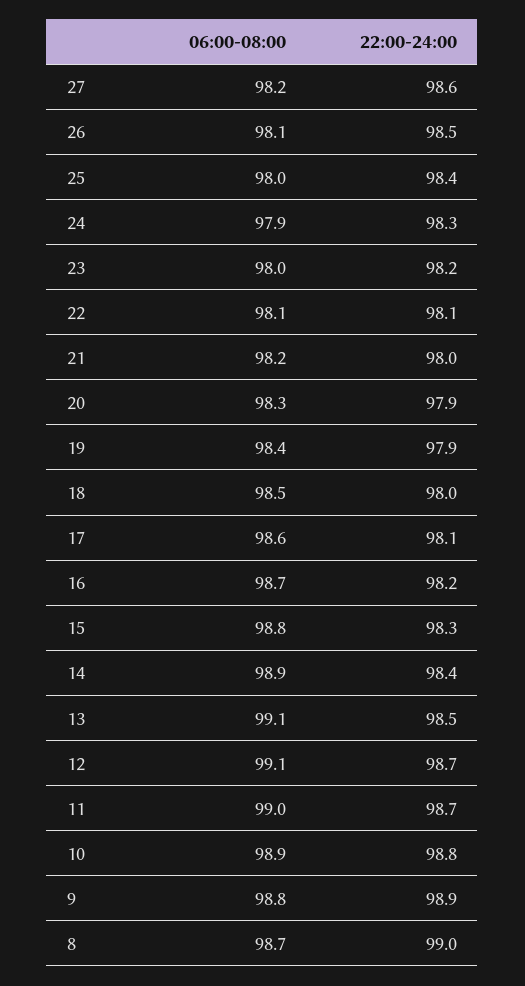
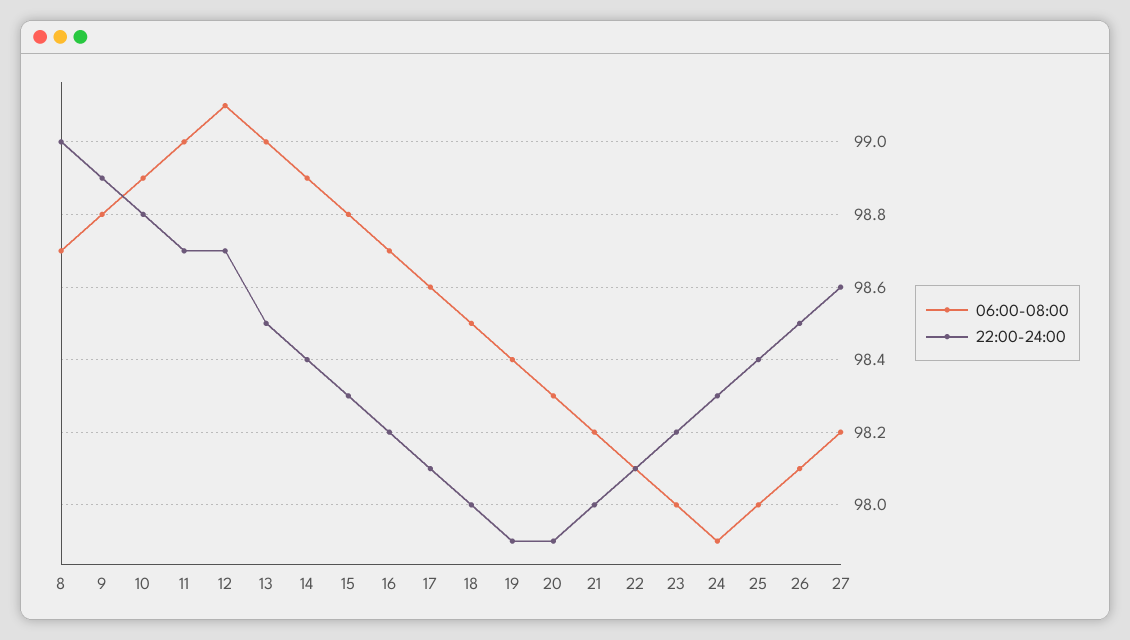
06:00-08:00, 13: 99.1 -> 99

